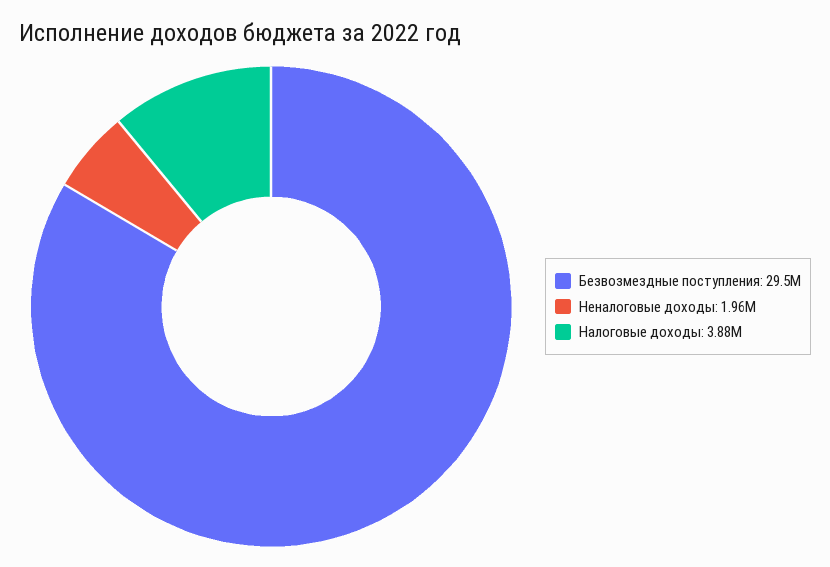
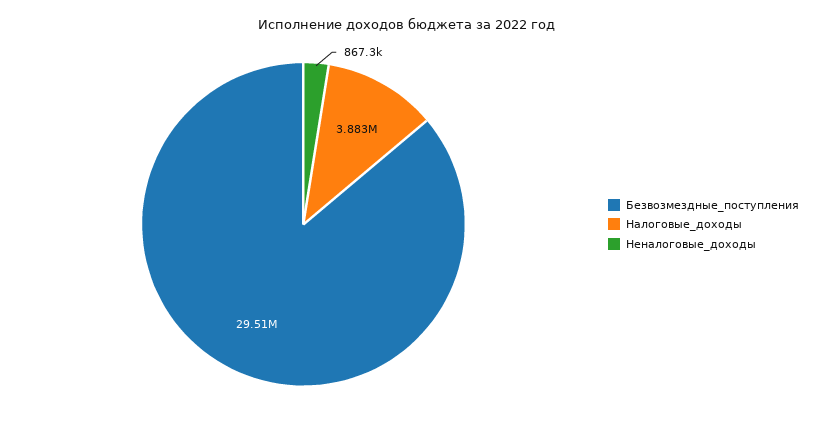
Неналоговые доходы: 1960000 -> 867300

